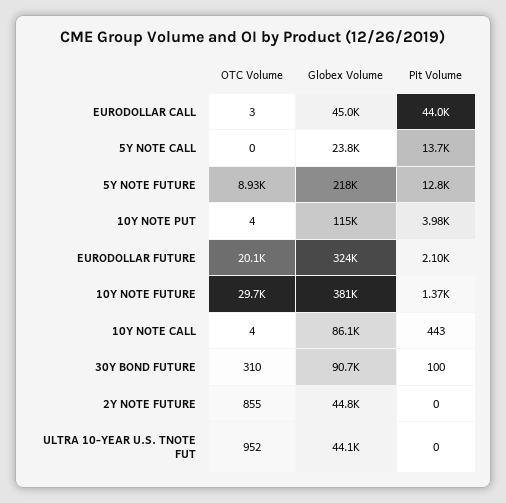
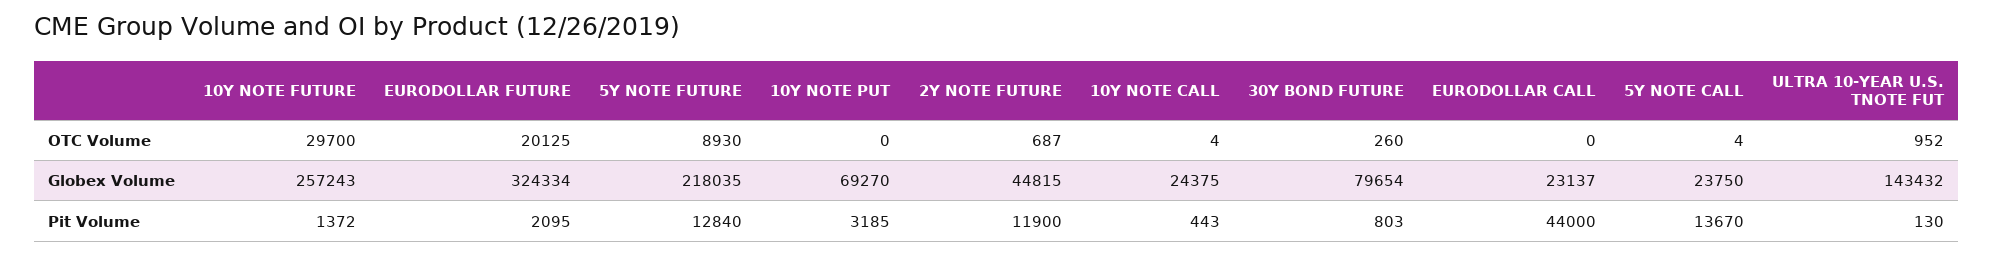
OTC Volume, EURODOLLAR CALL: 3 -> 0
Globex Volume, EURODOLLAR CALL: 45000 -> 23137
OTC Volume, 5Y NOTE CALL: 0 -> 4
OTC Volume, 10Y NOTE PUT: 4 -> 0
Globex Volume, 10Y NOTE PUT: 115000 -> 69270
Pit Volume, 10Y NOTE PUT: 3980 -> 3185
Globex Volume, 10Y NOTE FUTURE: 381000 -> 257243
Globex Volume, 10Y NOTE CALL: 86100 -> 24375
OTC Volume, 30Y BOND FUTURE: 310 -> 260
Globex Volume, 30Y BOND FUTURE: 90700 -> 79654
Pit Volume, 30Y BOND FUTURE: 100 -> 803
OTC Volume, 2Y NOTE FUTURE: 855 -> 687
Pit Volume, 2Y NOTE FUTURE: 0 -> 11900
Globex Volume, ULTRA 10-YEAR U.S. TNOTE FUT: 44100 -> 143432
Pit Volume, ULTRA 10-YEAR U.S. TNOTE FUT: 0 -> 130

